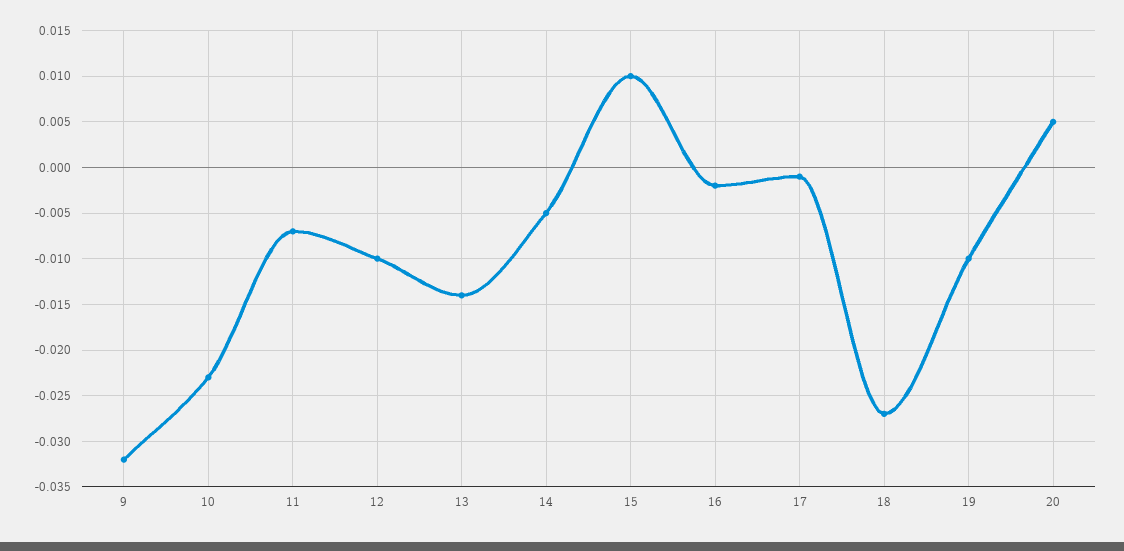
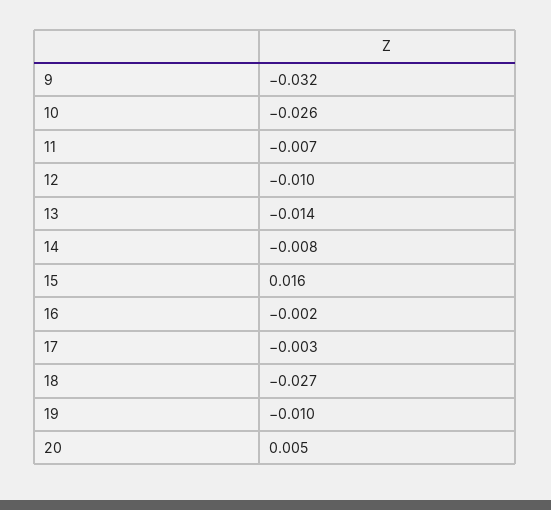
10: -0.023 -> -0.026
14: -0.005 -> -0.008
15: 0.01 -> 0.016
17: -0.001 -> -0.003

